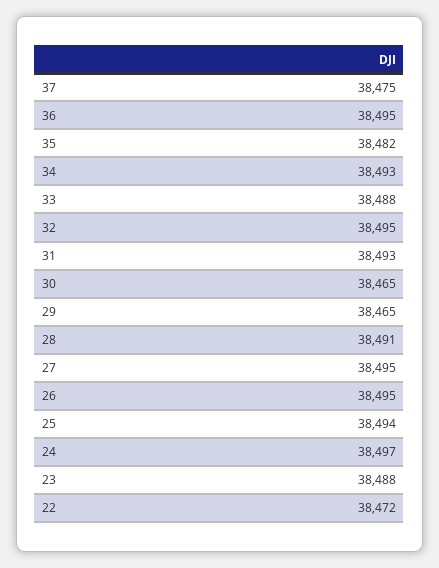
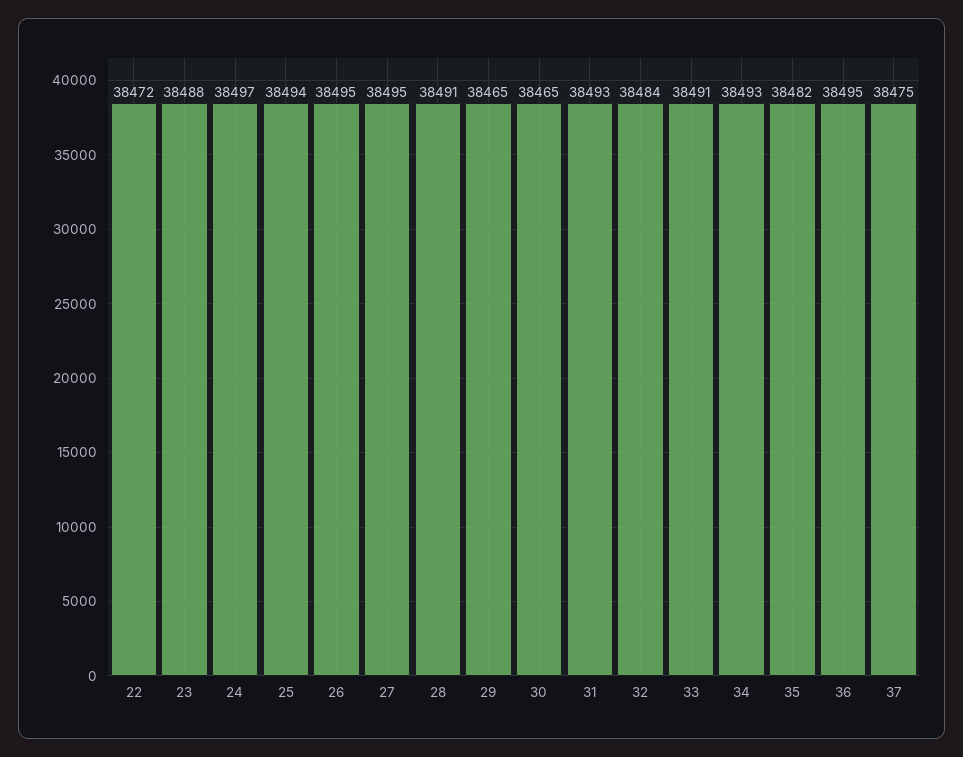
33: 38488 -> 38491
32: 38495 -> 38484

